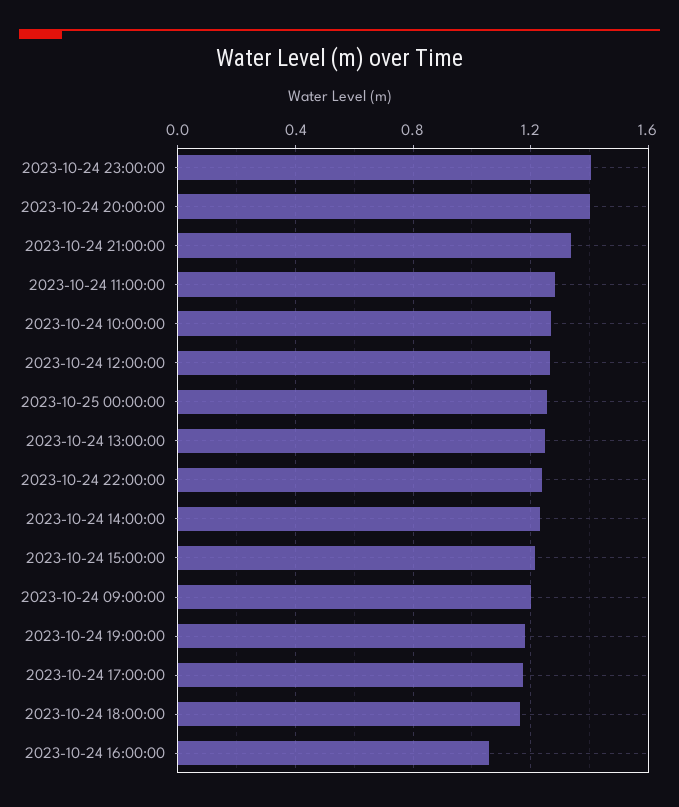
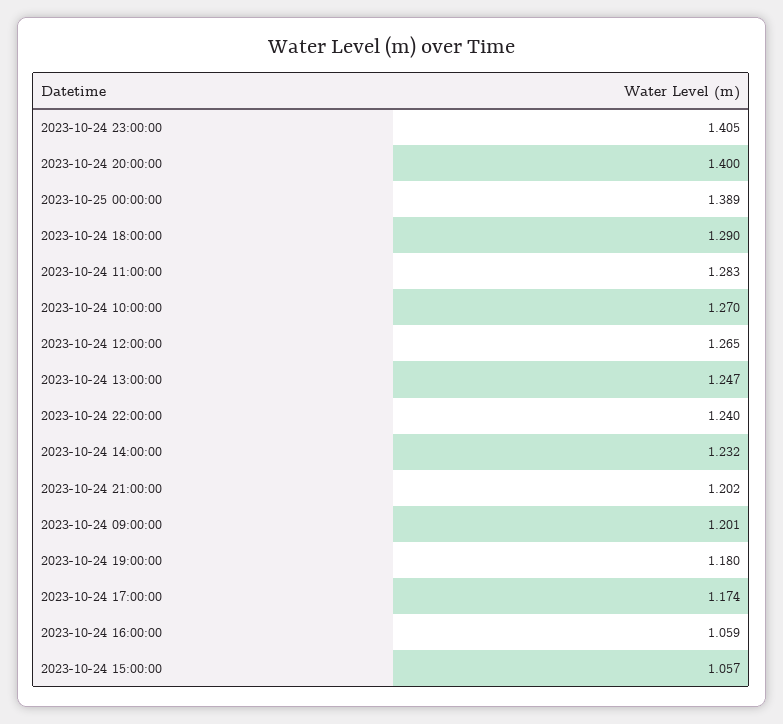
2023-10-24 21:00:00: 1.35 -> 1.202
2023-10-25 00:00:00: 1.25 -> 1.389
2023-10-24 15:00:00: 1.2 -> 1.057
2023-10-24 18:00:00: 1.15 -> 1.29

